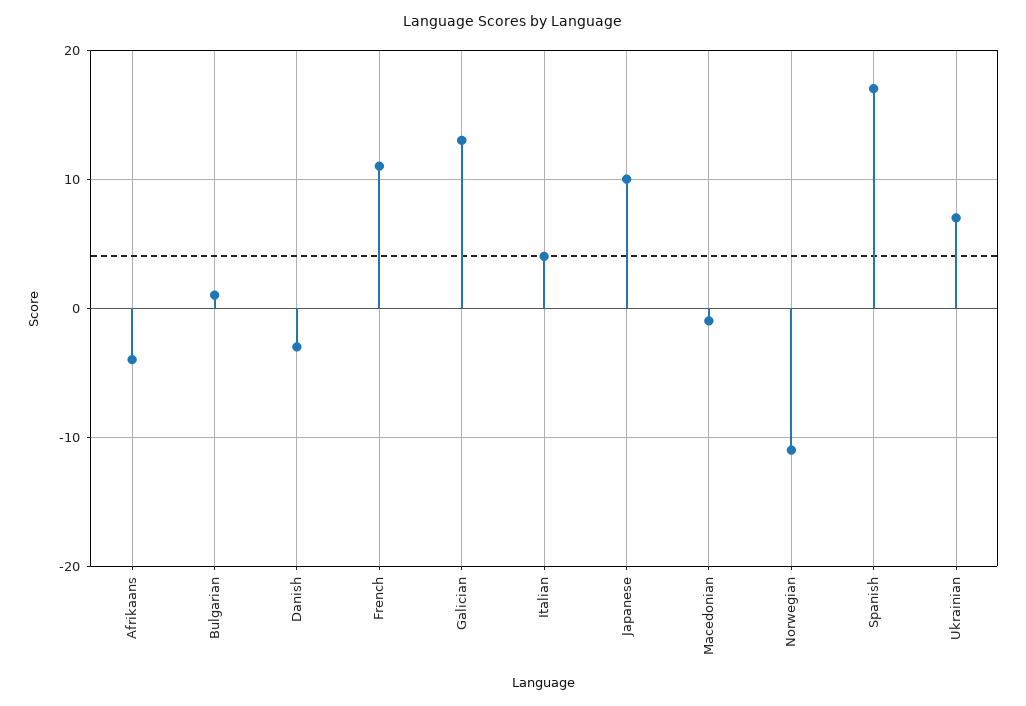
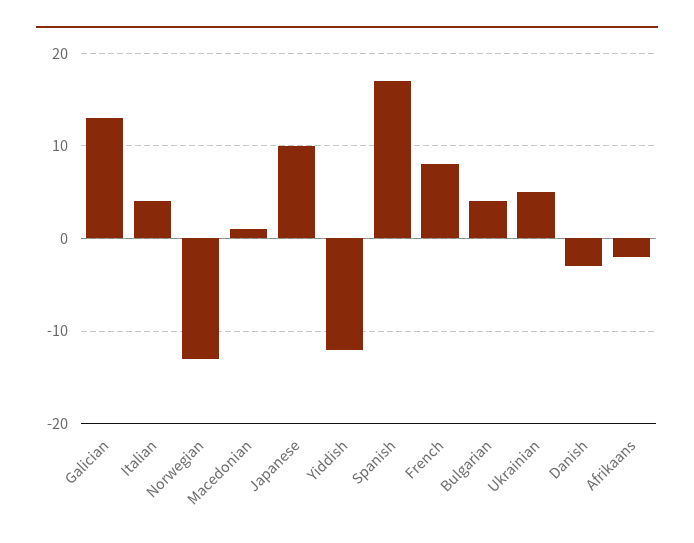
Afrikaans: -4 -> -2
Bulgarian: 1 -> 4
French: 11 -> 8
Macedonian: -1 -> 1
Norwegian: -11 -> -13
Ukrainian: 7 -> 5
Yiddish: none -> -12

